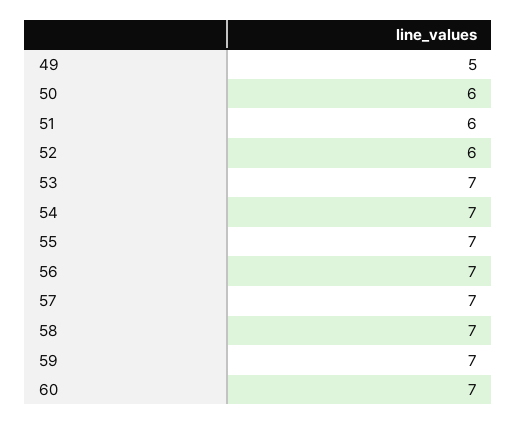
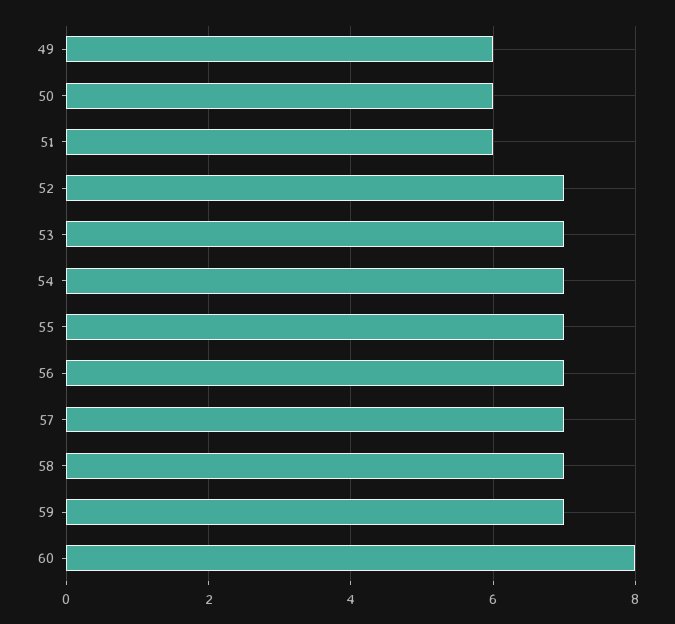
49: 5 -> 6
52: 6 -> 7
60: 7 -> 8

